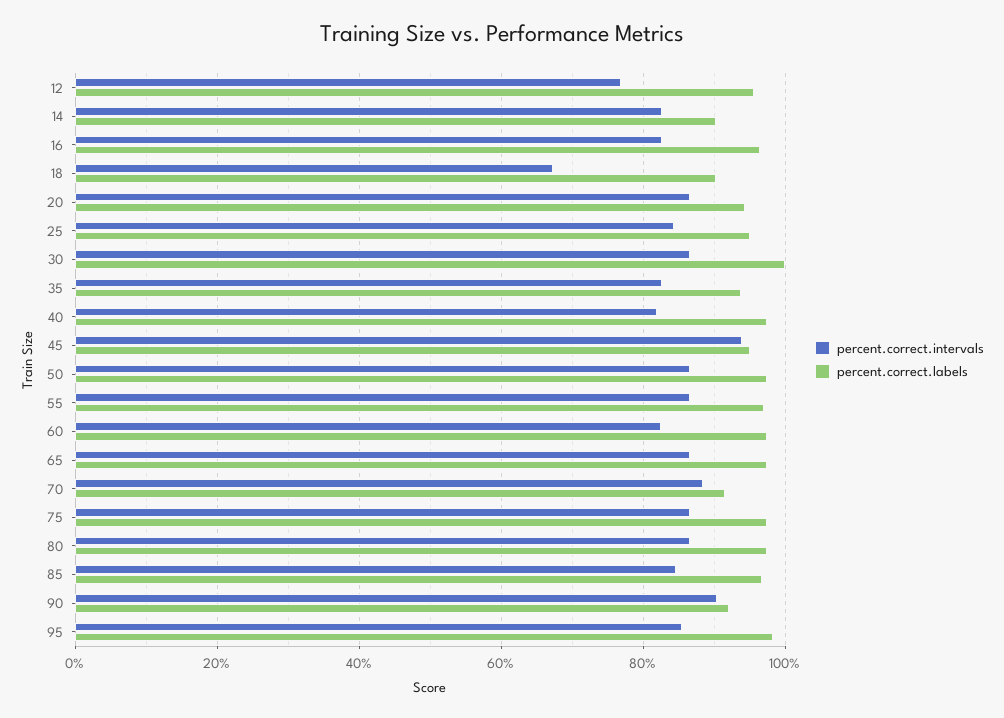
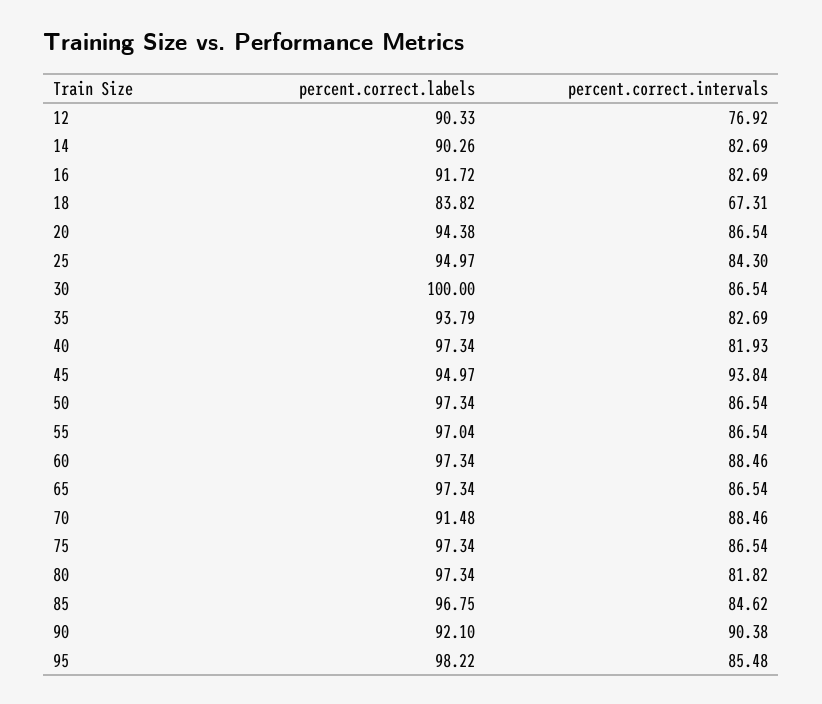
percent.correct.labels, 12: 96 -> 90.33
percent.correct.labels, 16: 96 -> 91.72
percent.correct.labels, 18: 90 -> 83.82
percent.correct.intervals, 60: 82 -> 88.46
percent.correct.intervals, 80: 86 -> 81.82

